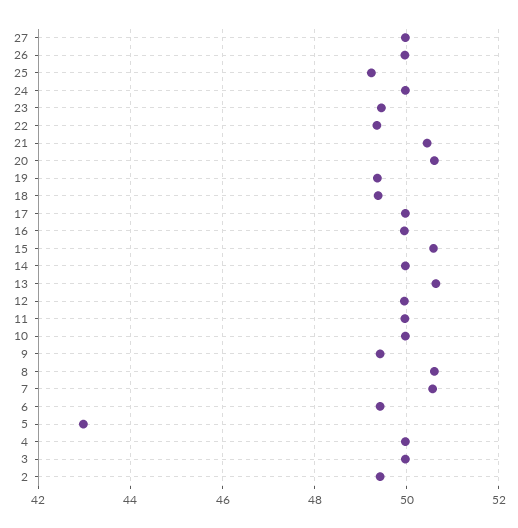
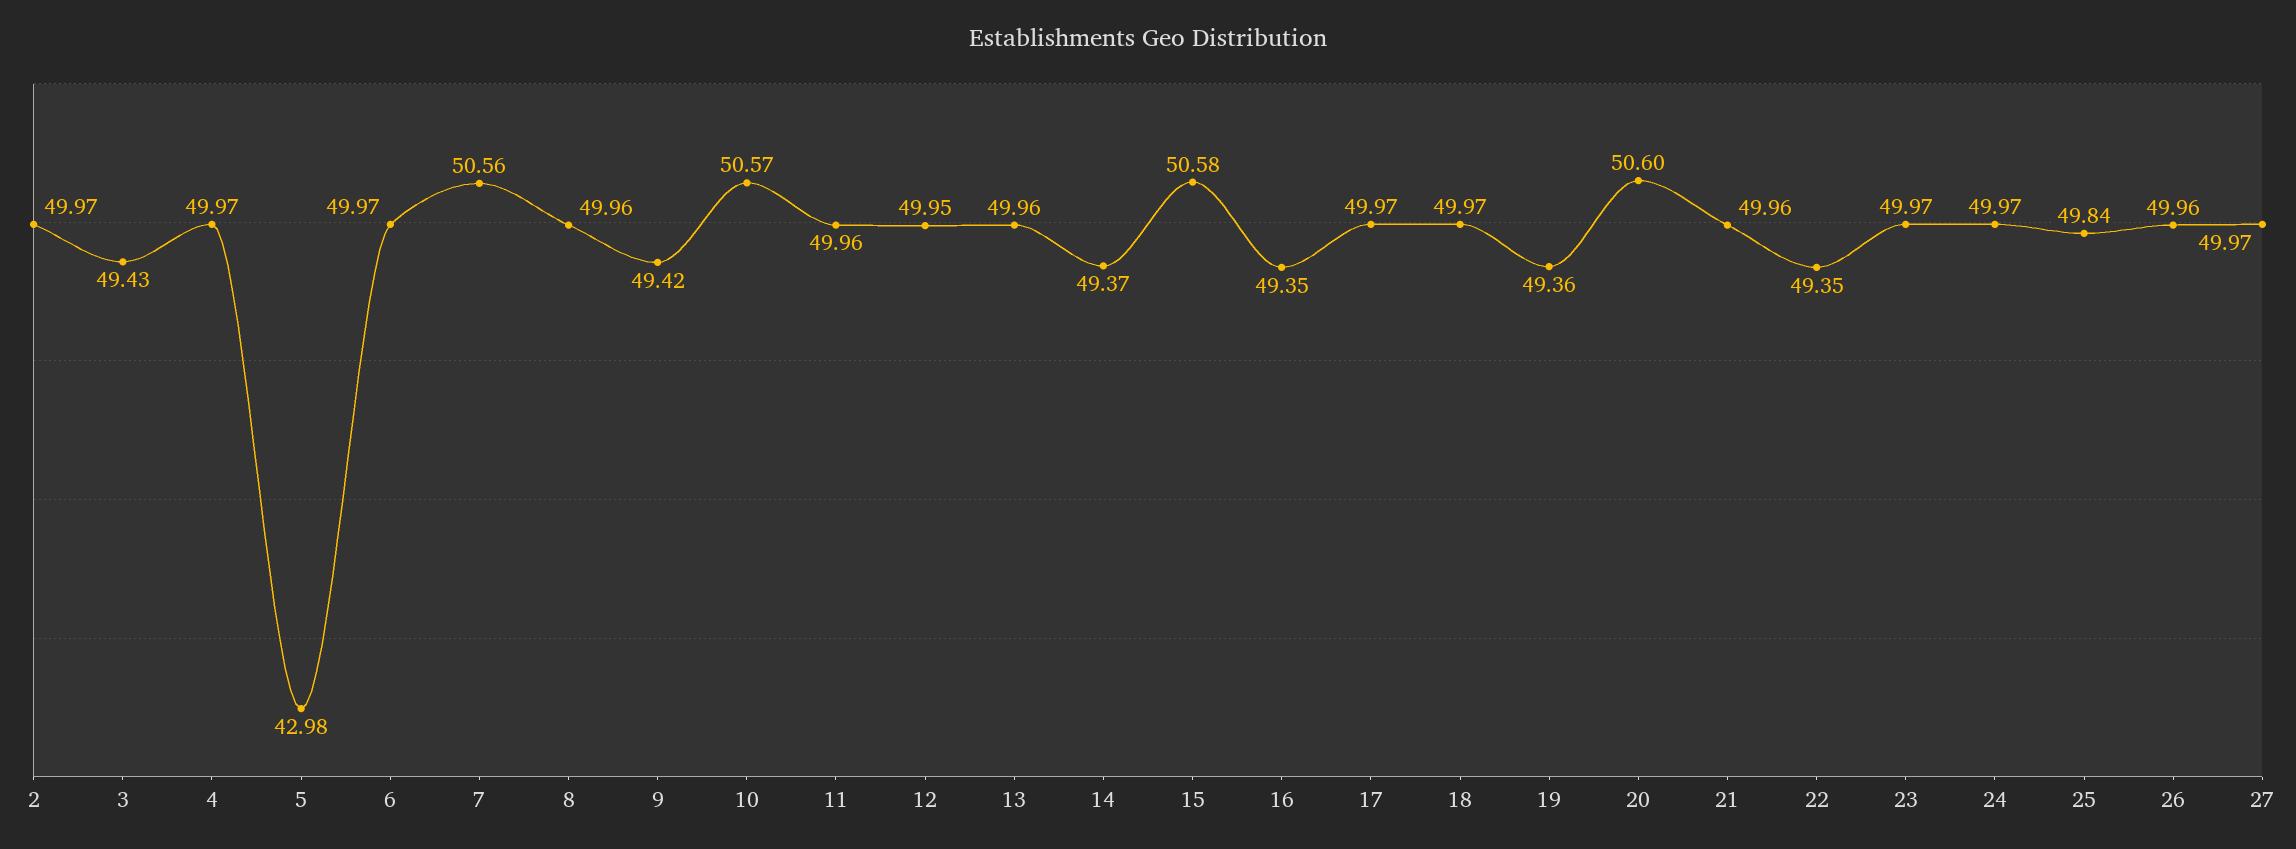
25: 49.2 -> 49.84
23: 49.4 -> 49.97
21: 50.4 -> 49.96
18: 49.4 -> 49.97
16: 50 -> 49.35
14: 50 -> 49.37
13: 50.6 -> 49.96
10: 50 -> 50.57
8: 50.6 -> 49.96
6: 49.4 -> 49.97
3: 50 -> 49.43
2: 49.4 -> 49.97

